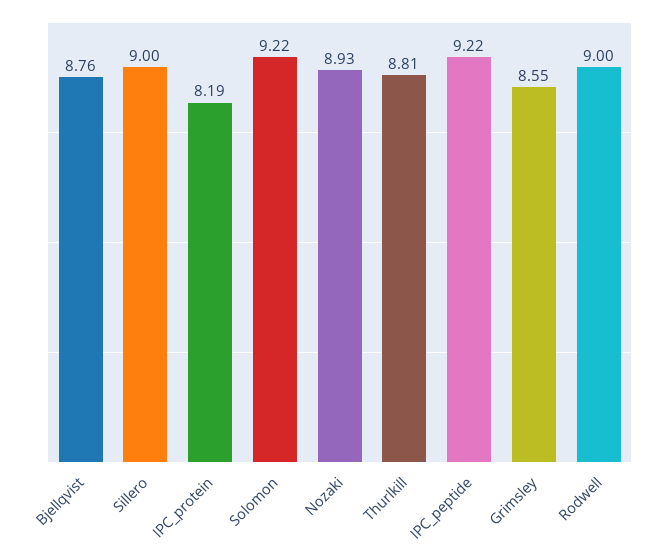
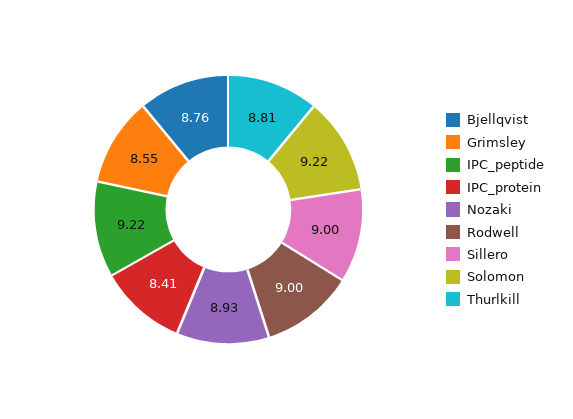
IPC_protein: 8.19 -> 8.41

